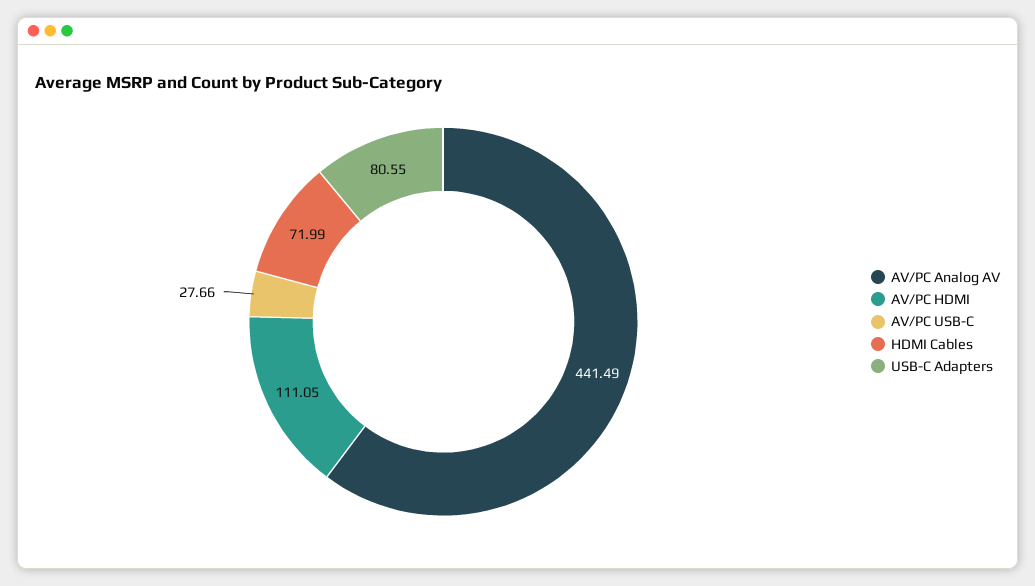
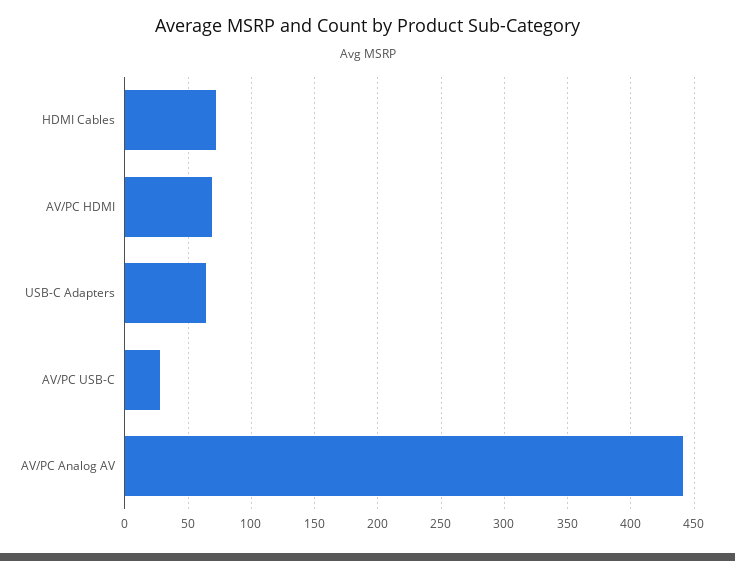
AV/PC HDMI: 111.05 -> 70
USB-C Adapters: 80.55 -> 65

